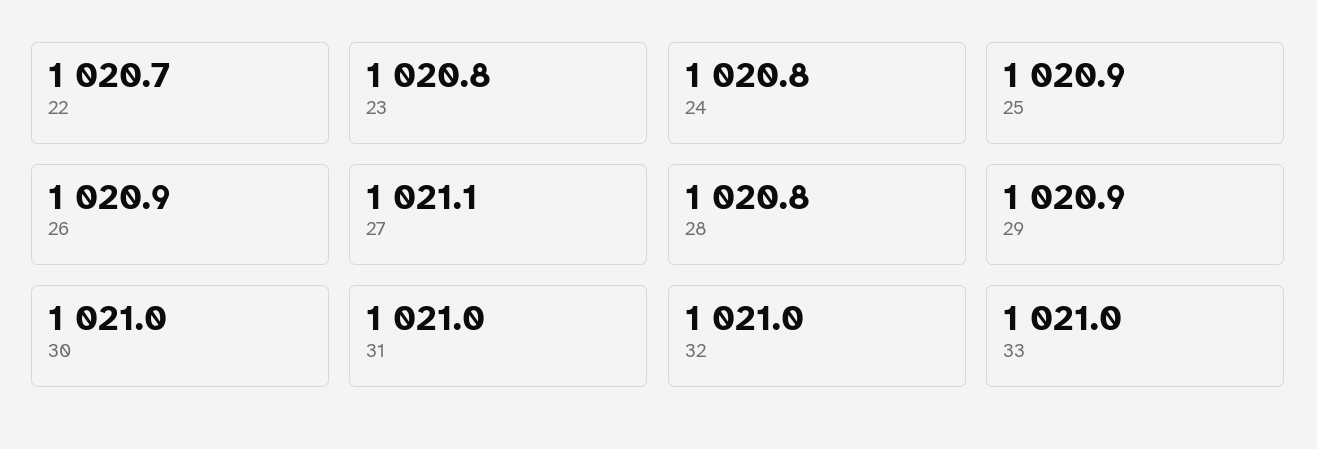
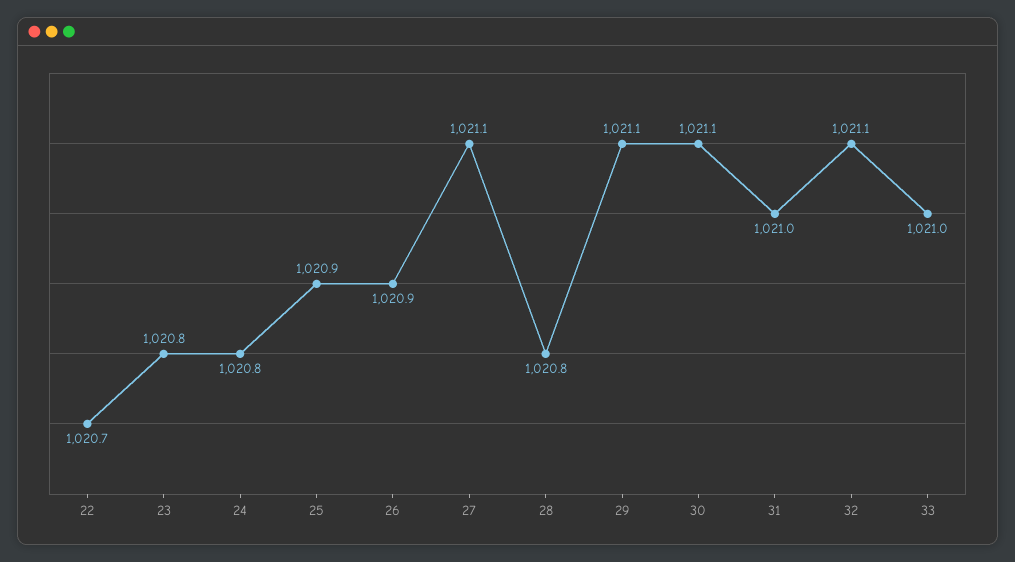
29: 1020.9 -> 1021.1
30: 1021 -> 1021.1
32: 1021 -> 1021.1

